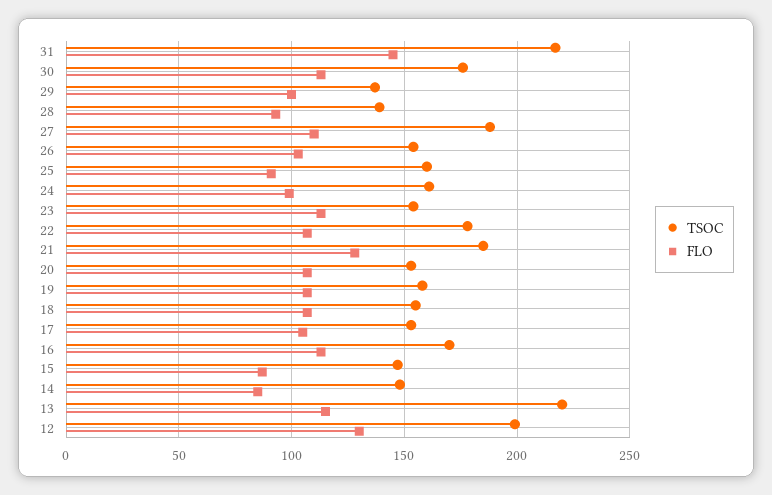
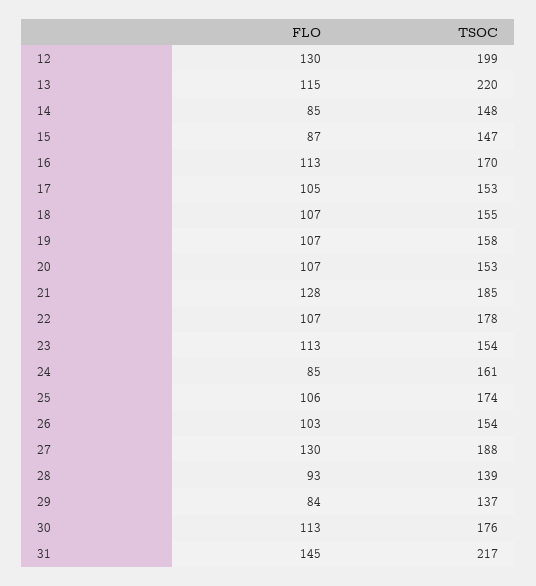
FLO, 29: 100 -> 84
FLO, 27: 110 -> 130
TSOC, 25: 160 -> 174
FLO, 25: 90 -> 106
FLO, 24: 100 -> 85

